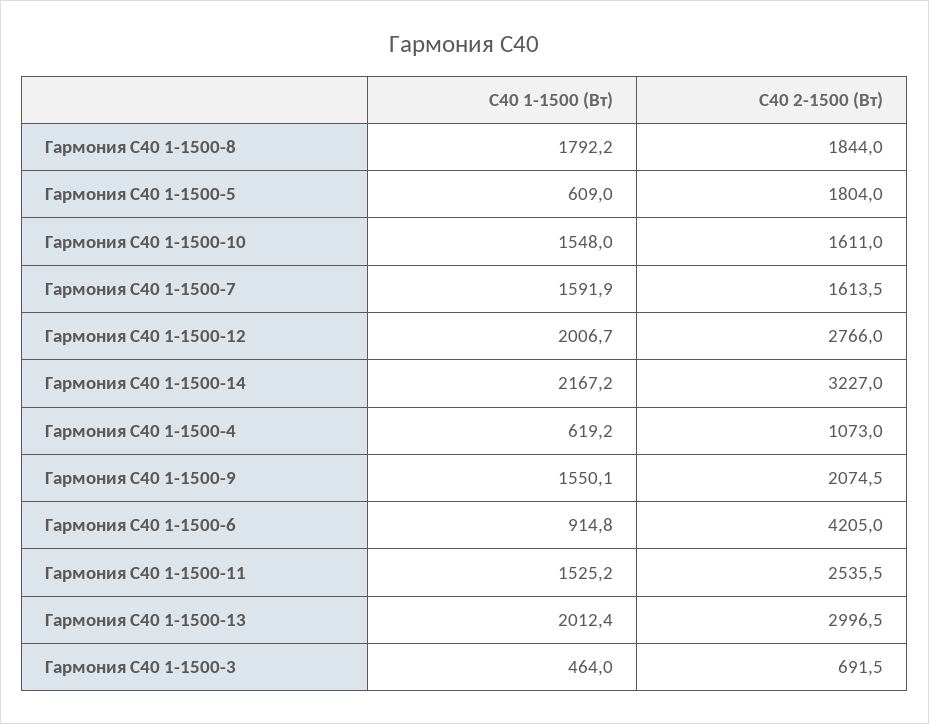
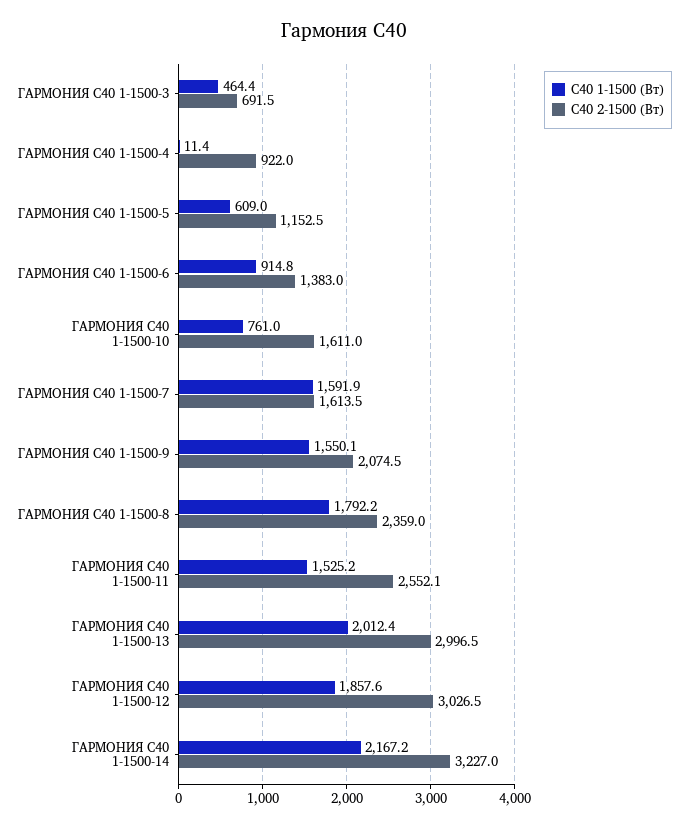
С40 2-1500 (Вт), Гармония С40 1-1500-8: 1844 -> 2359
С40 2-1500 (Вт), Гармония С40 1-1500-5: 1804 -> 1152.5
С40 1-1500 (Вт), Гармония С40 1-1500-10: 1548 -> 761
С40 1-1500 (Вт), Гармония С40 1-1500-12: 2006.7 -> 1857.6
С40 2-1500 (Вт), Гармония С40 1-1500-12: 2766 -> 3026.5
С40 1-1500 (Вт), Гармония С40 1-1500-4: 619.2 -> 11.4
С40 2-1500 (Вт), Гармония С40 1-1500-4: 1073 -> 922
С40 2-1500 (Вт), Гармония С40 1-1500-6: 4205 -> 1383
С40 2-1500 (Вт), Гармония С40 1-1500-11: 2535.5 -> 2552.1
С40 1-1500 (Вт), Гармония С40 1-1500-3: 464 -> 464.4

